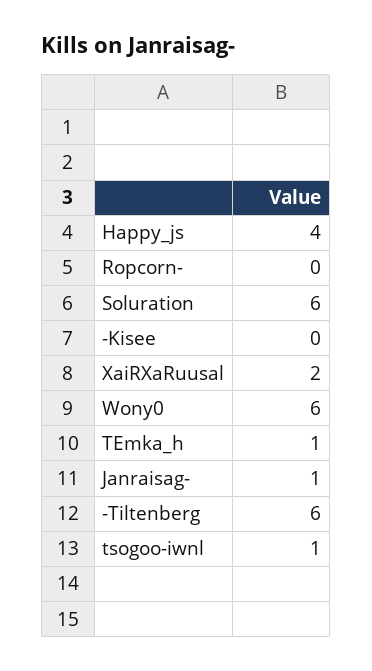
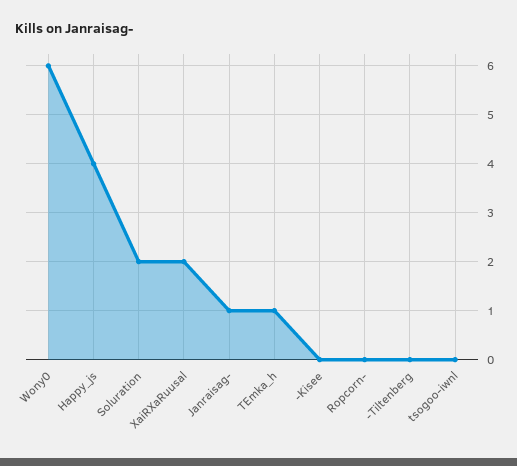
Soluration: 6 -> 2
-Tiltenberg: 6 -> 0
tsogoo-iwnl: 1 -> 0

